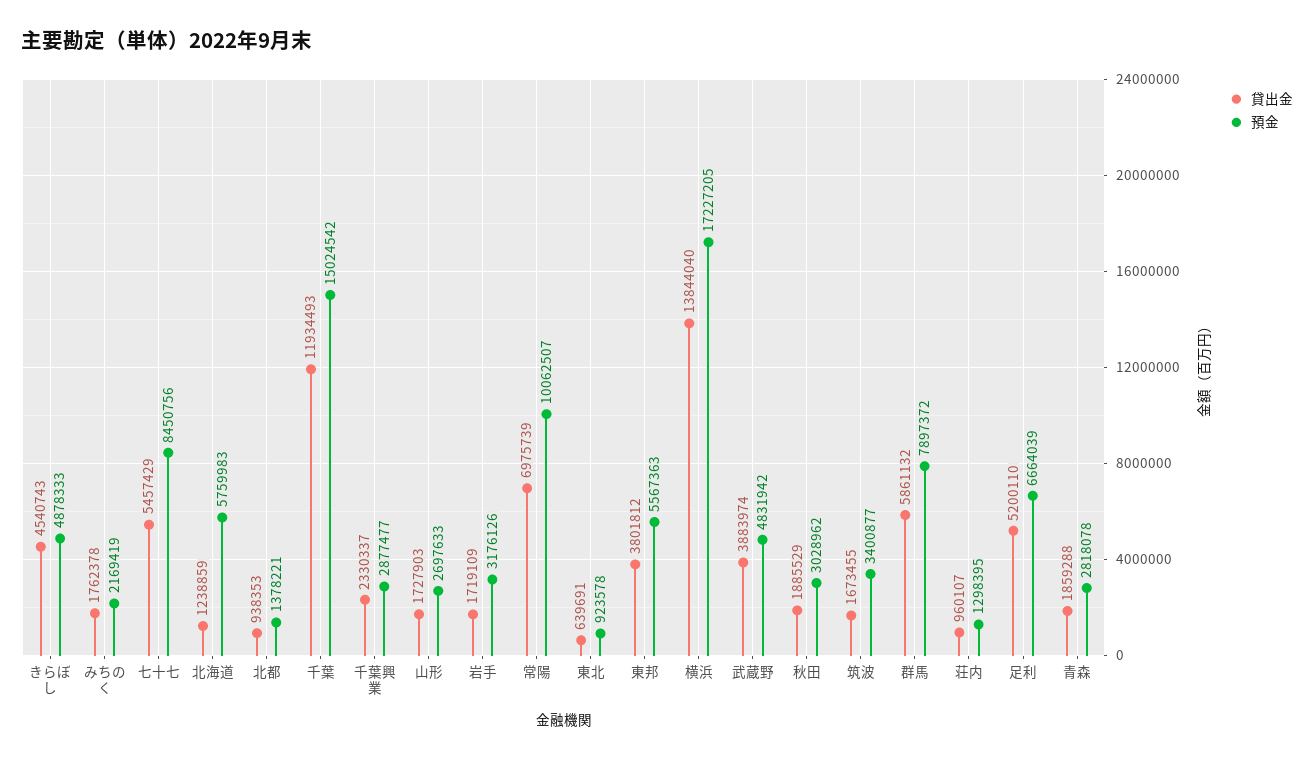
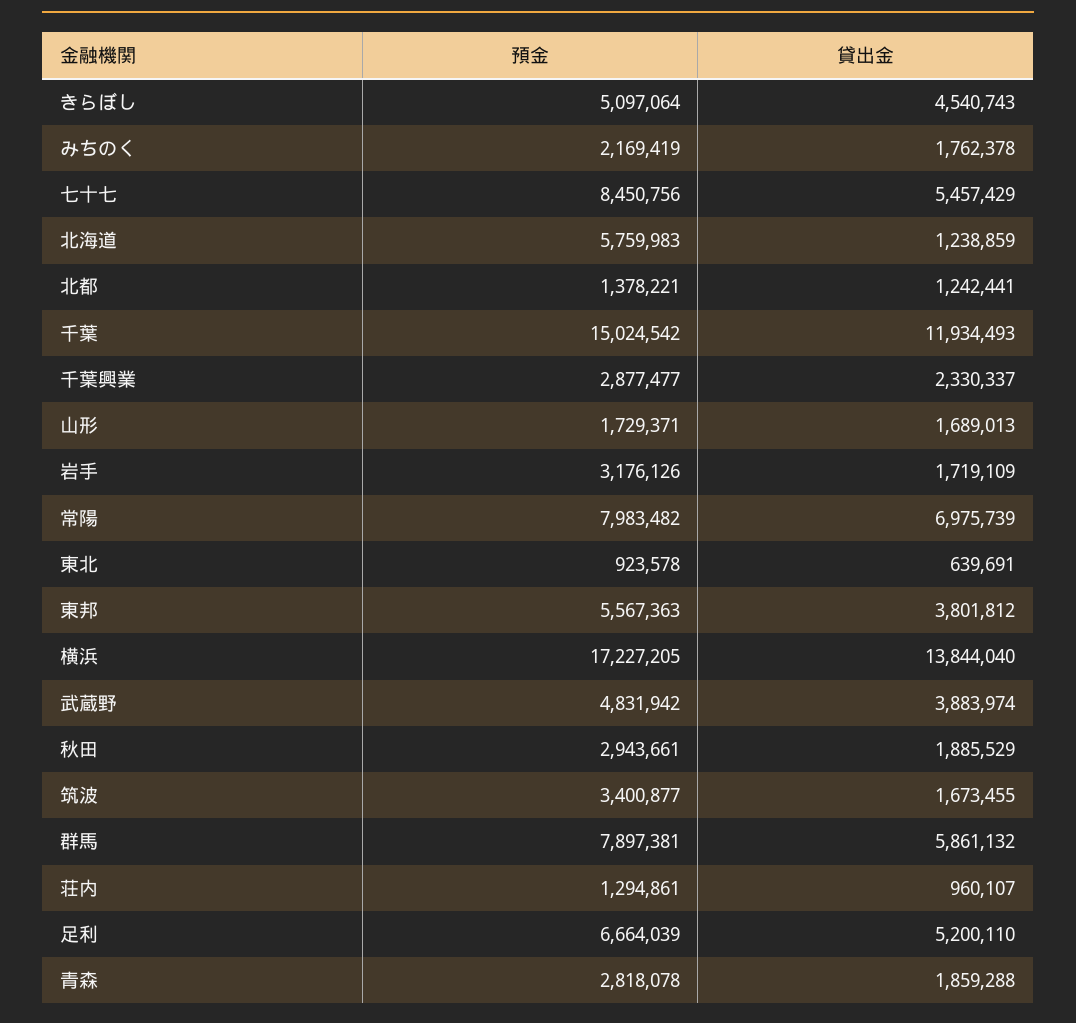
預金, きらぼし: 4878333 -> 5097064
貸出金, 北都: 938353 -> 1242441
貸出金, 山形: 1727903 -> 1689013
預金, 山形: 2697633 -> 1729371
預金, 常陽: 10062507 -> 7983482
預金, 秋田: 3028962 -> 2943661
預金, 群馬: 7897372 -> 7897381
預金, 荘内: 1298395 -> 1294861

